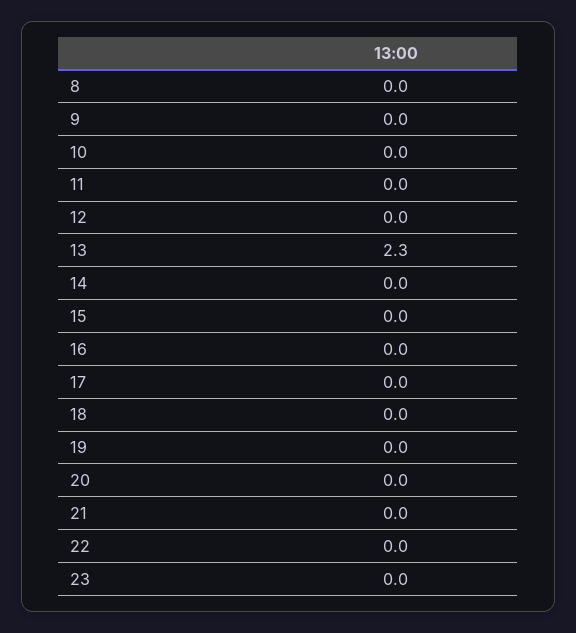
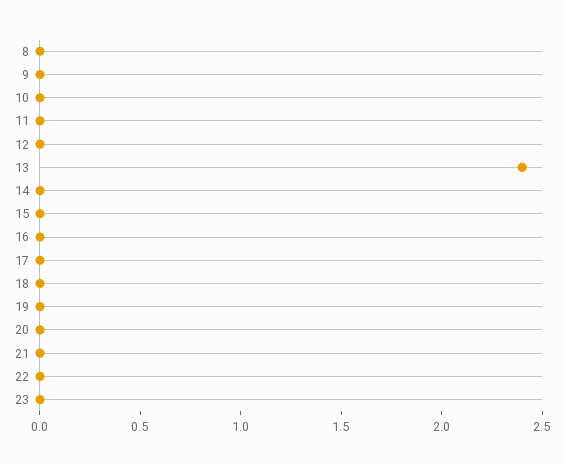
13: 2.3 -> 2.4

